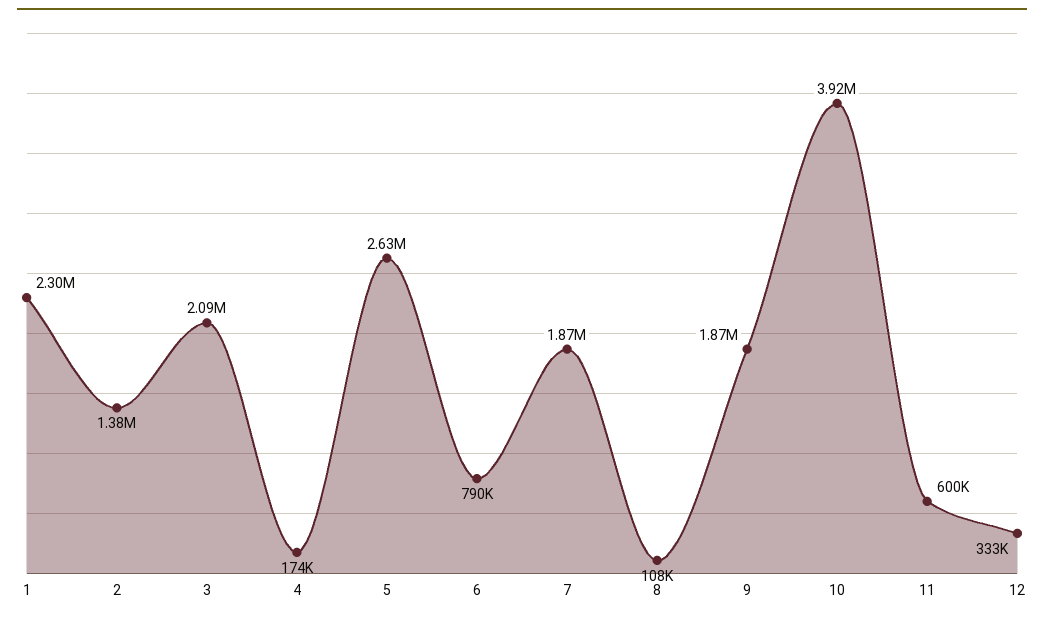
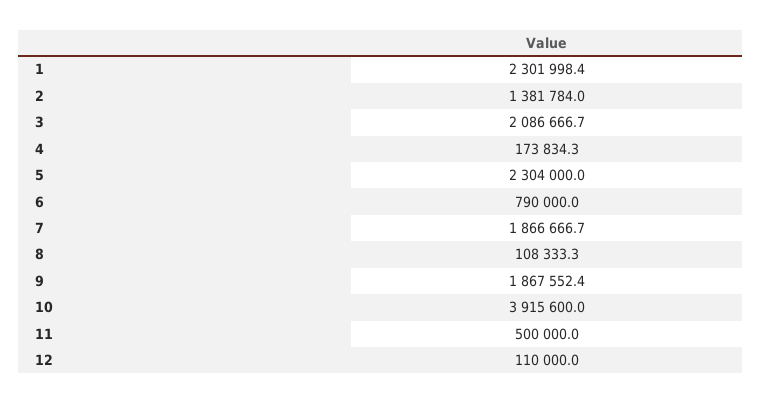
5: 2630000 -> 2304000
11: 600000 -> 500000
12: 333000 -> 110000

